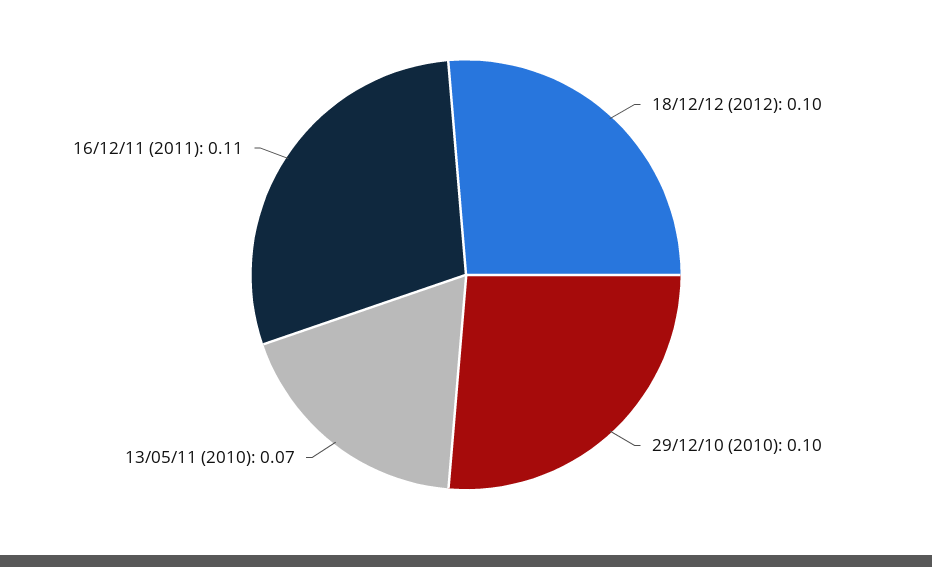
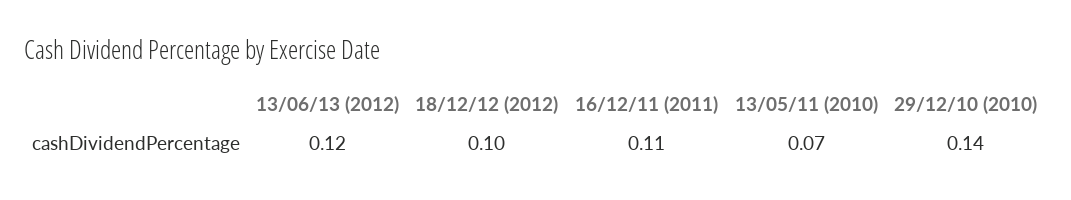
29/12/10 (2010): 0.1 -> 0.14
13/06/13 (2012): none -> 0.12

